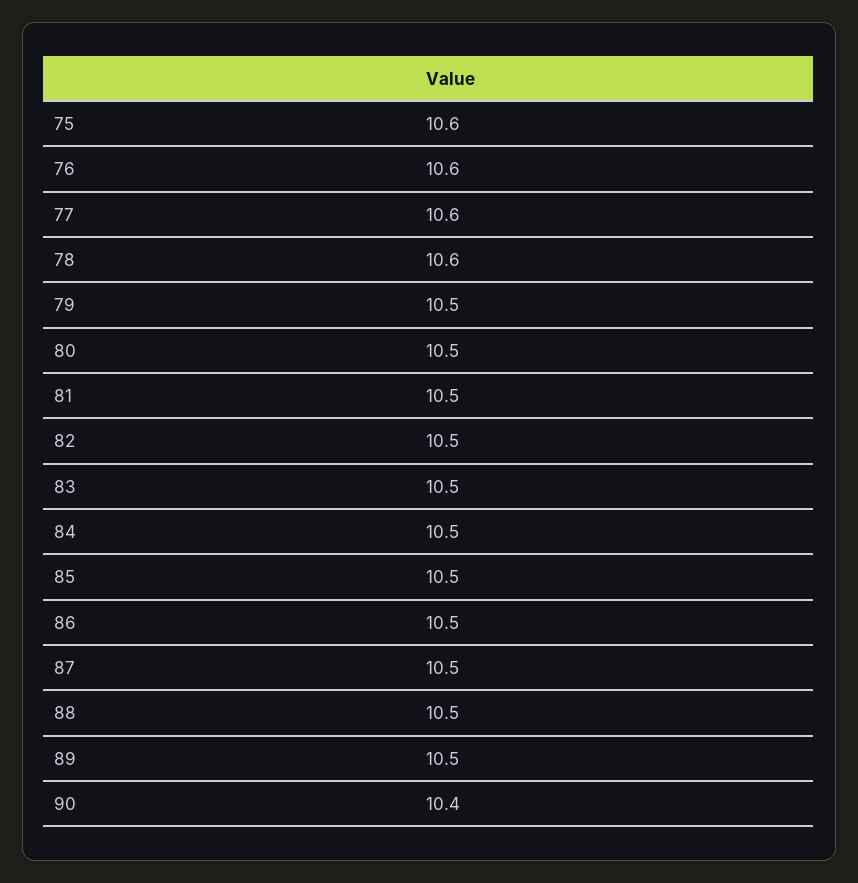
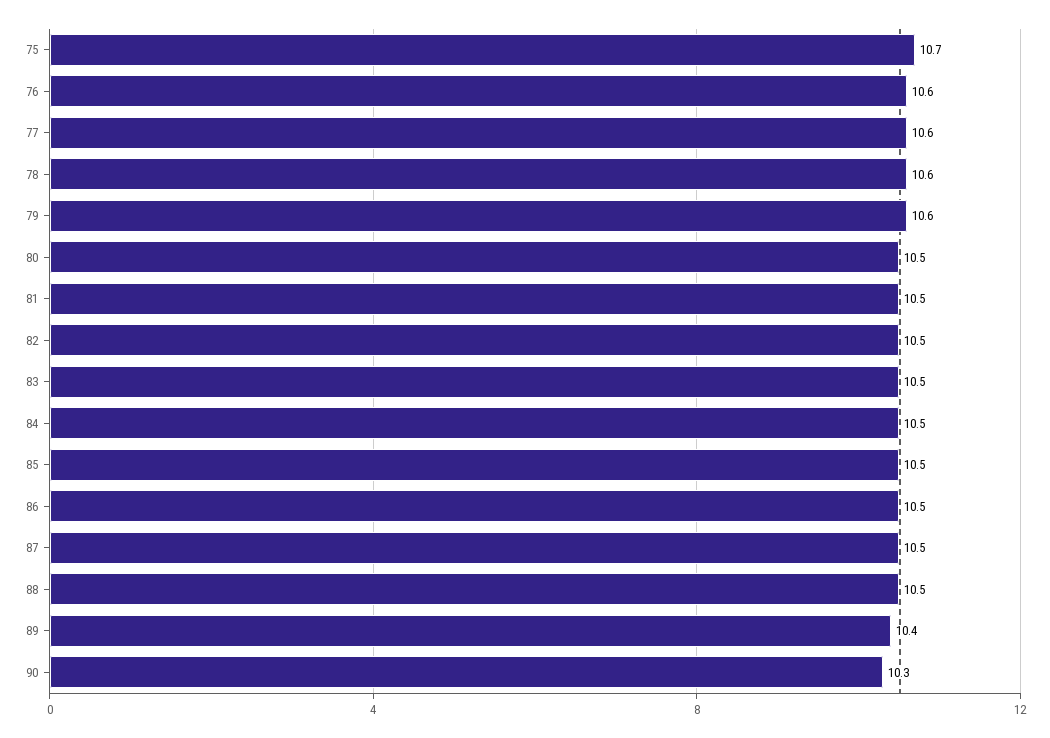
75: 10.6 -> 10.7
79: 10.5 -> 10.6
89: 10.5 -> 10.4
90: 10.4 -> 10.3

